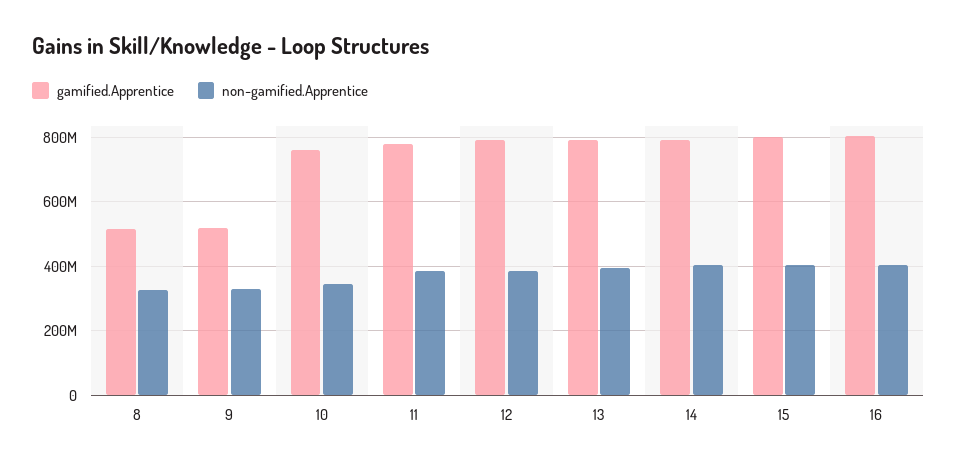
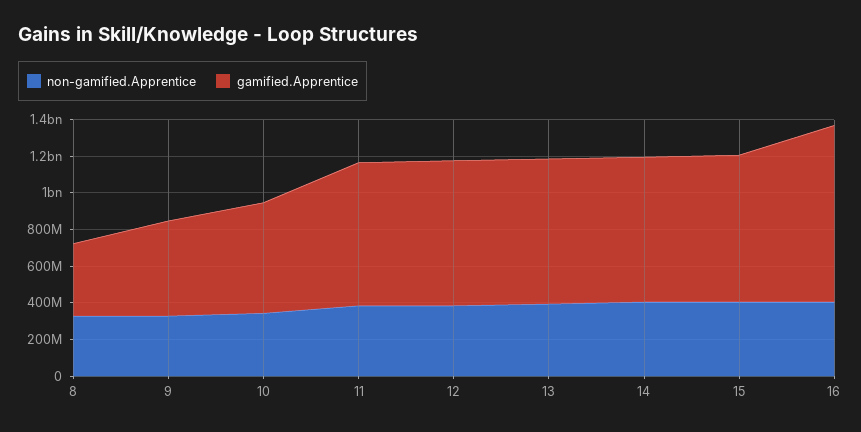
gamified.Apprentice, 8: 520000000 -> 400000000
gamified.Apprentice, 10: 760000000 -> 600000000
gamified.Apprentice, 16: 800000000 -> 950000000

